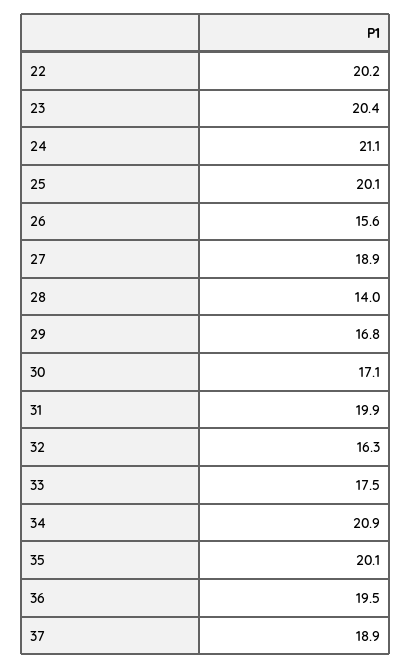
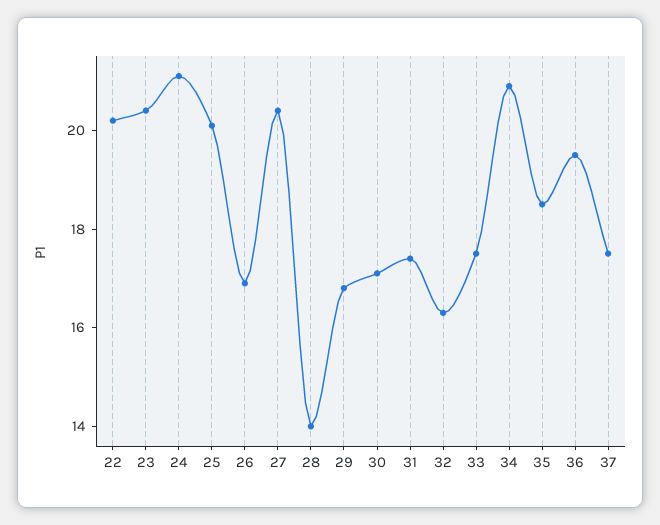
26: 15.6 -> 17
27: 18.9 -> 20.5
31: 19.9 -> 17.5
35: 20.1 -> 18.5
37: 18.9 -> 17.5

